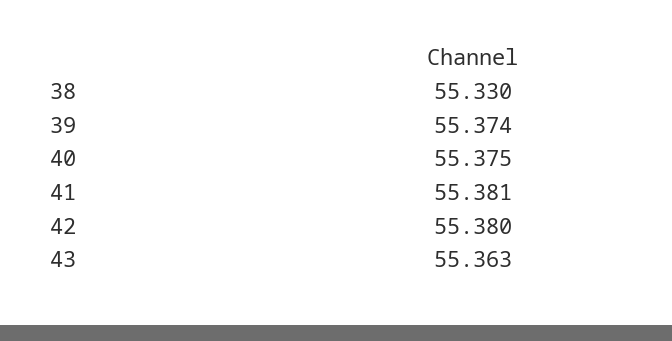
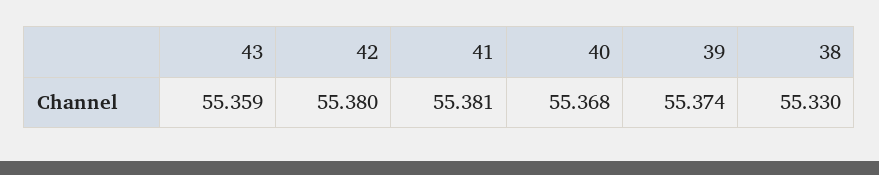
40: 55.375 -> 55.368
43: 55.363 -> 55.359

